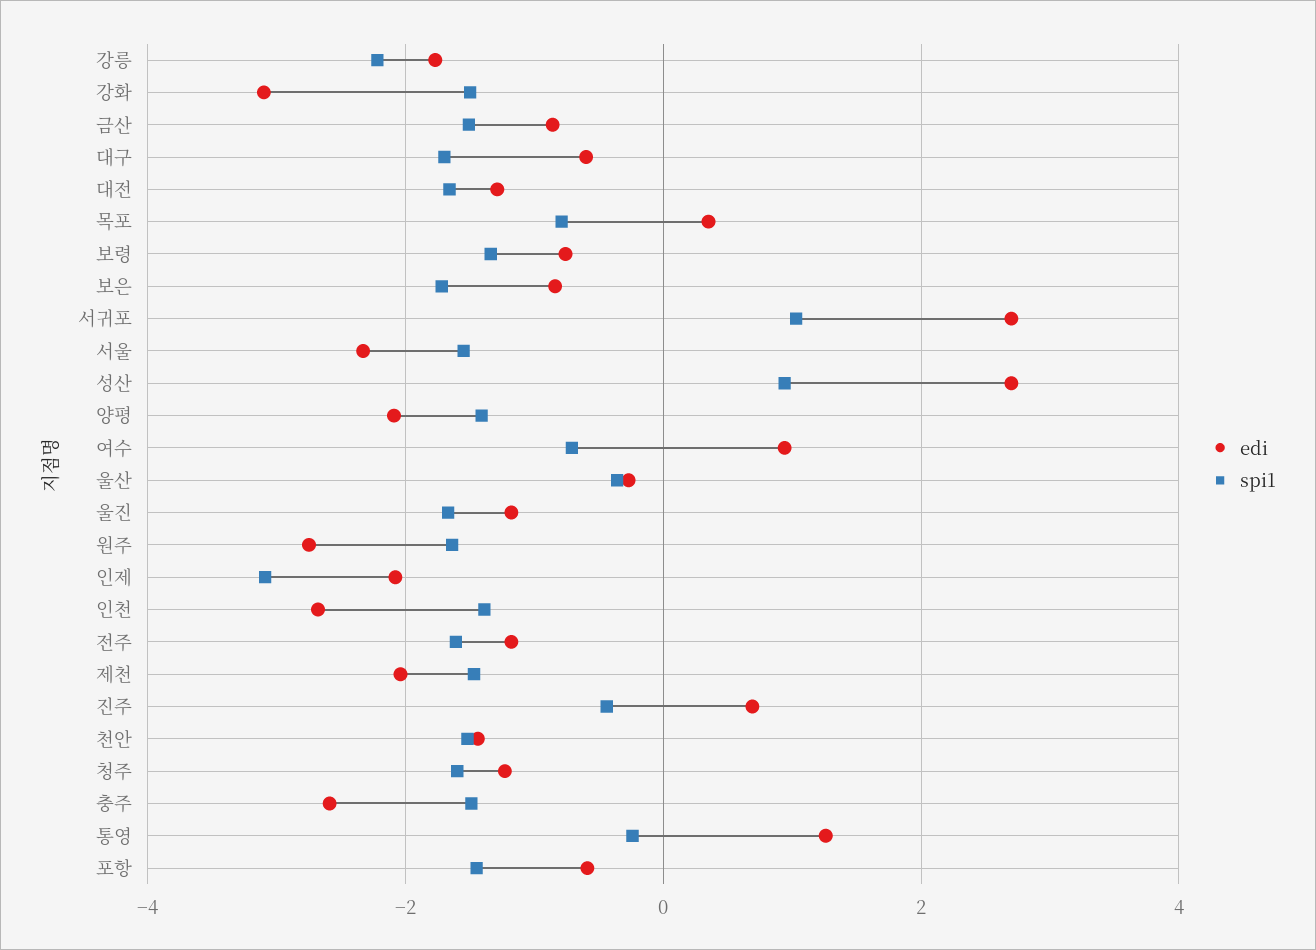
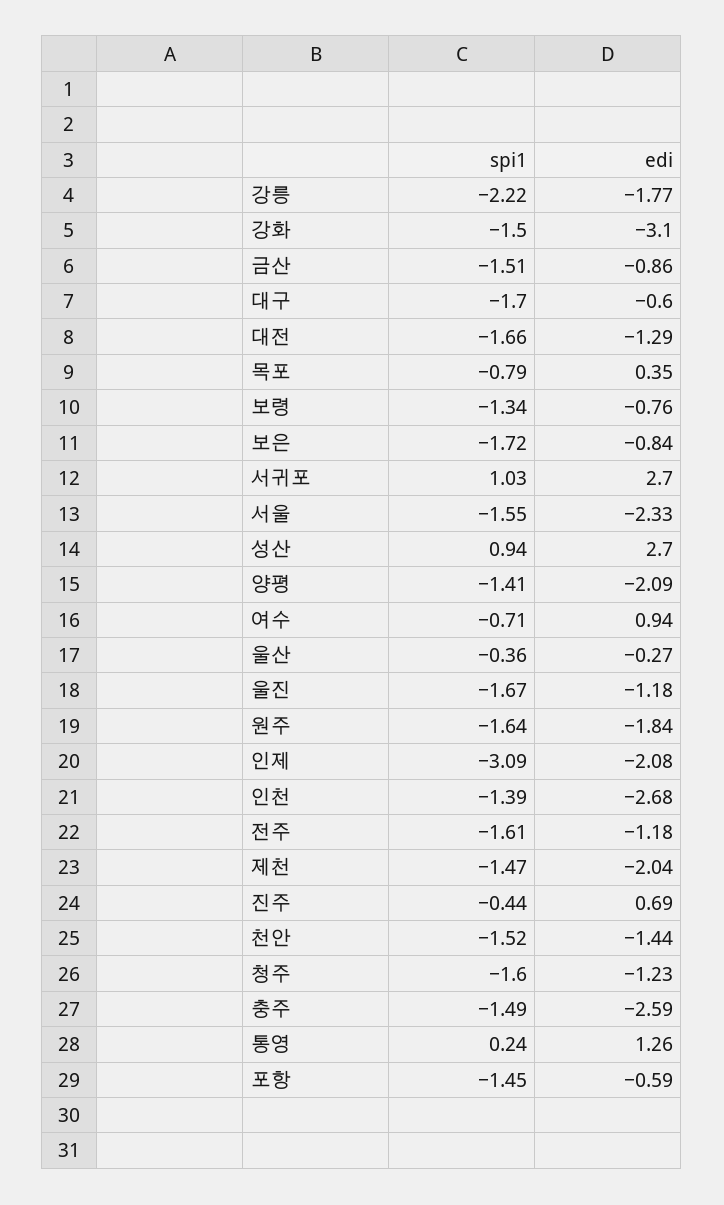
edi, 원주: -2.8 -> -1.84
spi1, 통영: -0.2 -> 0.24

